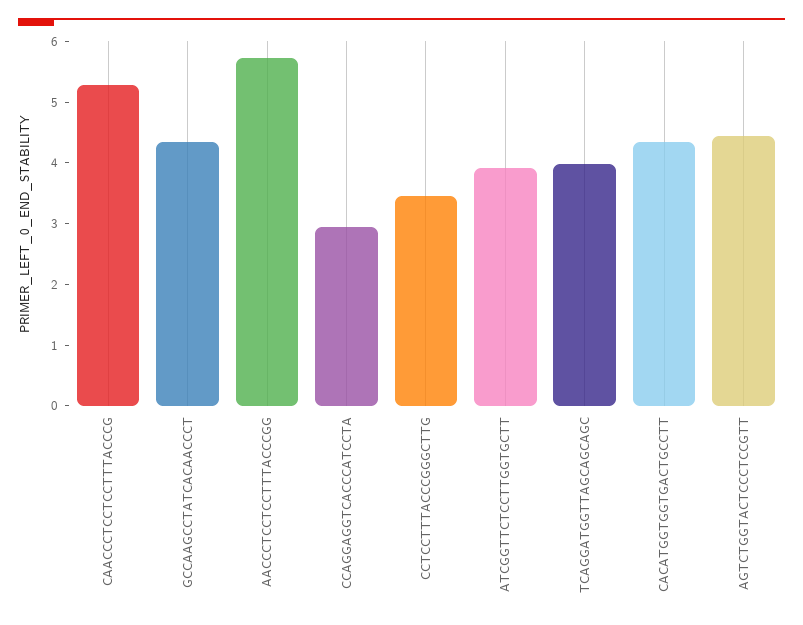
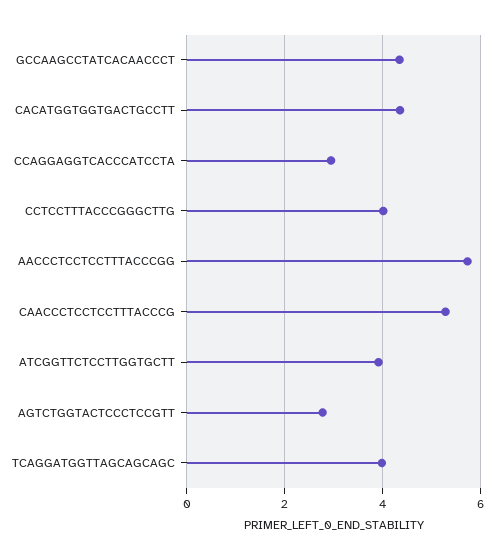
CCTCCTTTACCCGGGCTTG: 3.4 -> 4
AGTCTGGTACTCCCTCCGTT: 4.4 -> 2.8

